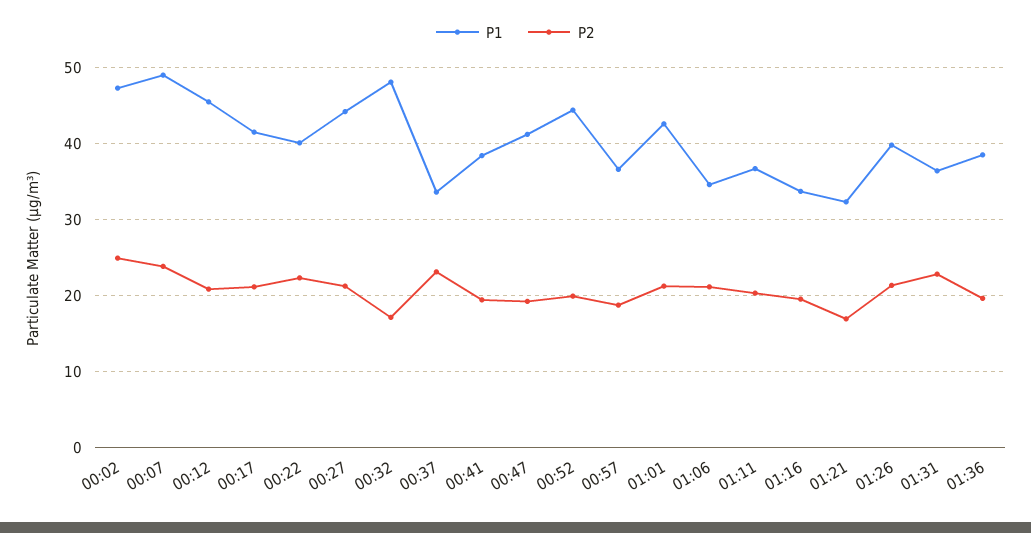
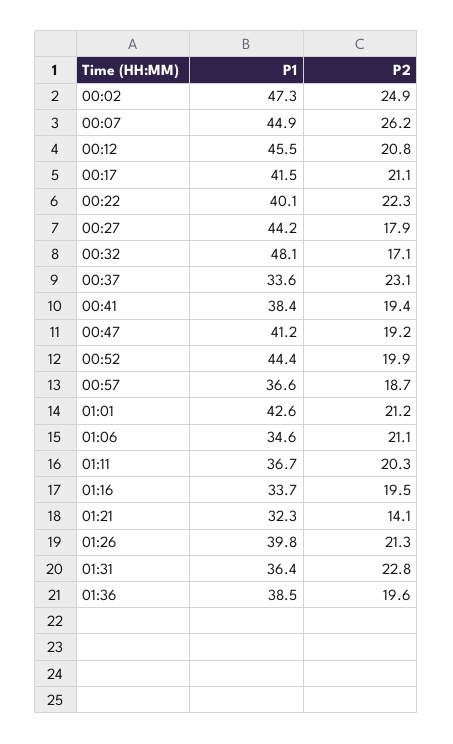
P1, 00:07: 49 -> 44.9
P2, 00:07: 24 -> 26.2
P2, 00:27: 21 -> 17.9
P2, 01:21: 17 -> 14.1

